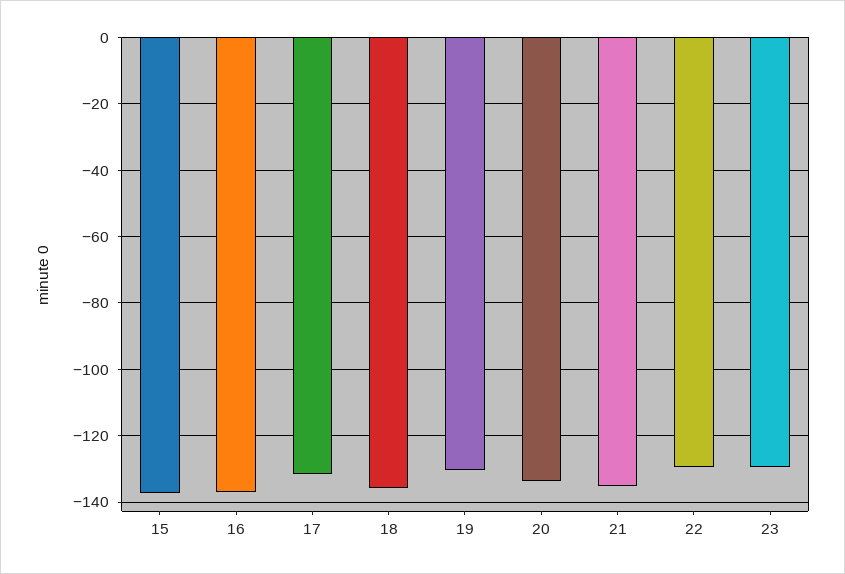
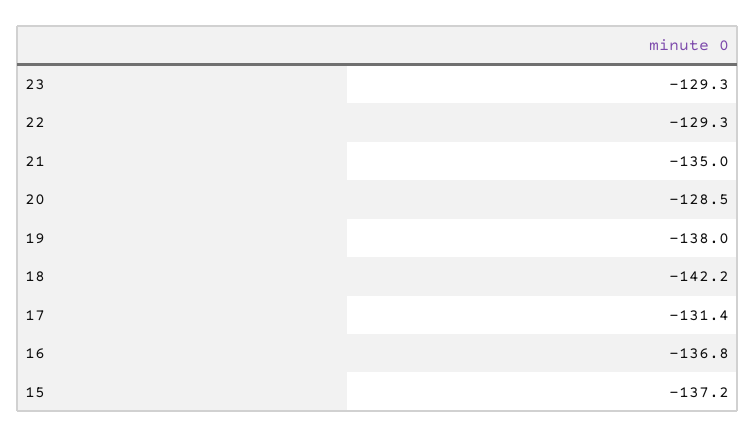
18: -136 -> -142.2
19: -130 -> -138
20: -134 -> -128.5

